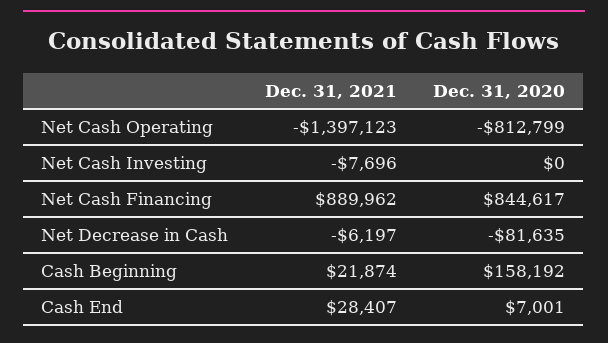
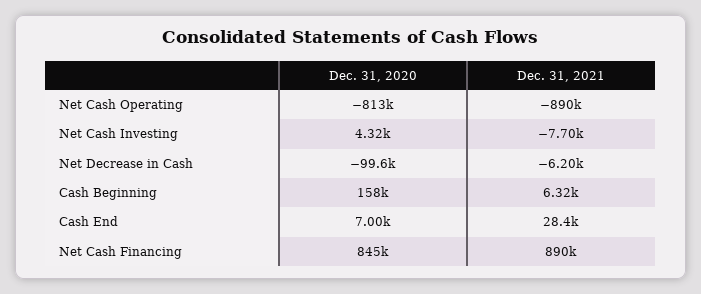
Dec. 31, 2021, Net Cash Operating: -1397123 -> -890000
Dec. 31, 2020, Net Cash Investing: 0 -> 4320
Dec. 31, 2020, Net Decrease in Cash: -81635 -> -99600
Dec. 31, 2021, Cash Beginning: 21874 -> 6320

